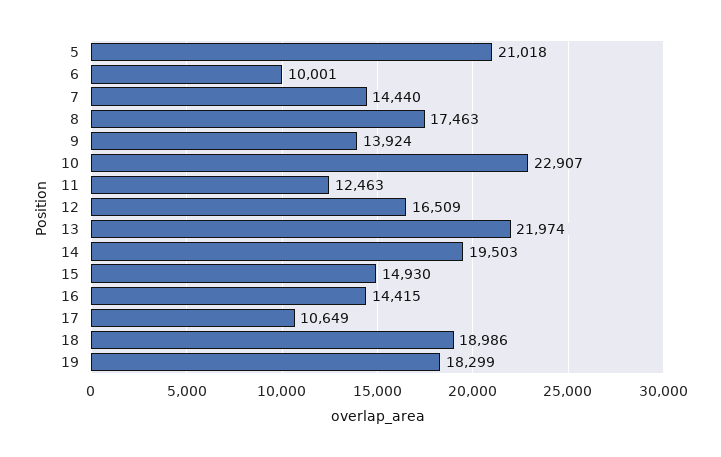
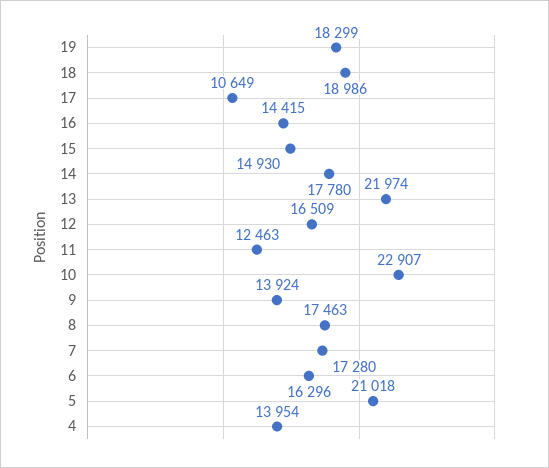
6: 10001 -> 16296
7: 14440 -> 17280
14: 19503 -> 17780
4: none -> 13954

